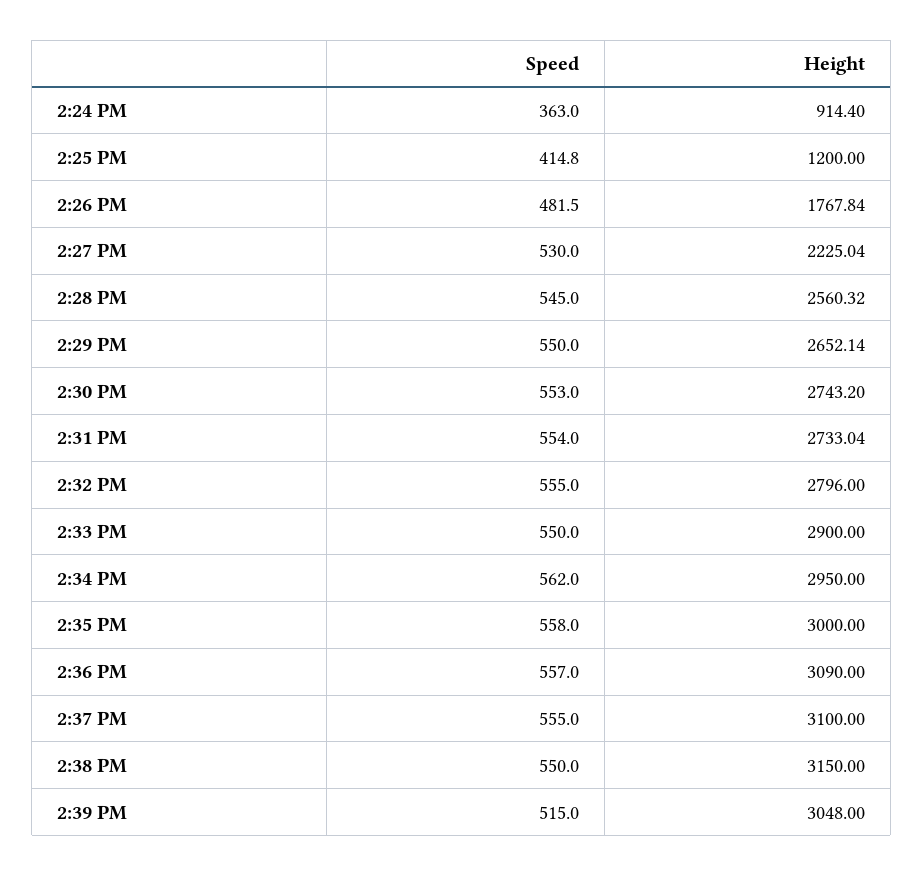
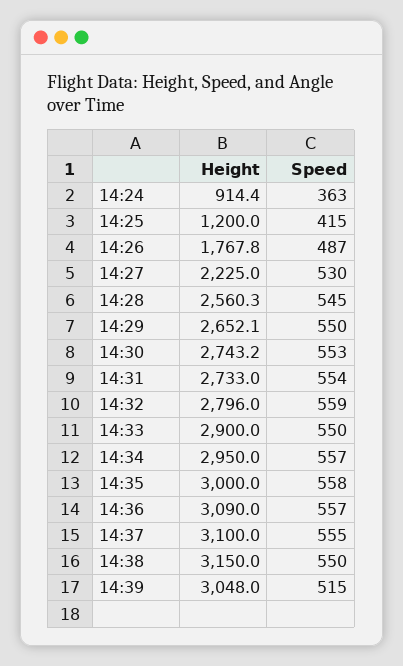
Speed, 2:26 PM: 481.5 -> 487
Speed, 2:32 PM: 555 -> 559
Speed, 2:34 PM: 562 -> 557

